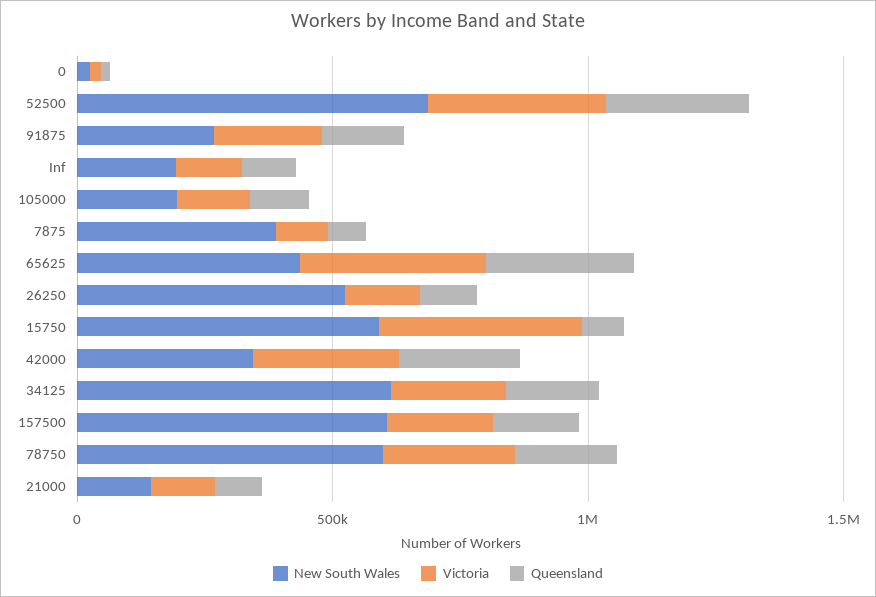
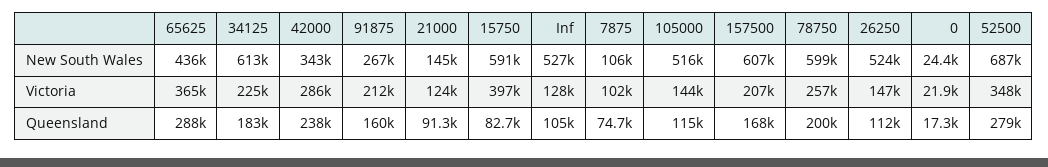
New South Wales, Inf: 200000 -> 527000
New South Wales, 105000: 200000 -> 516000
New South Wales, 7875: 400000 -> 106000

